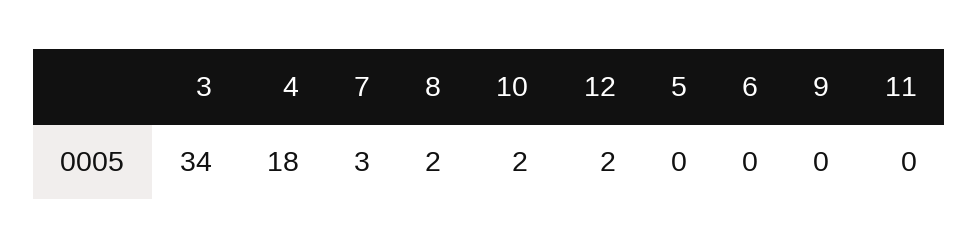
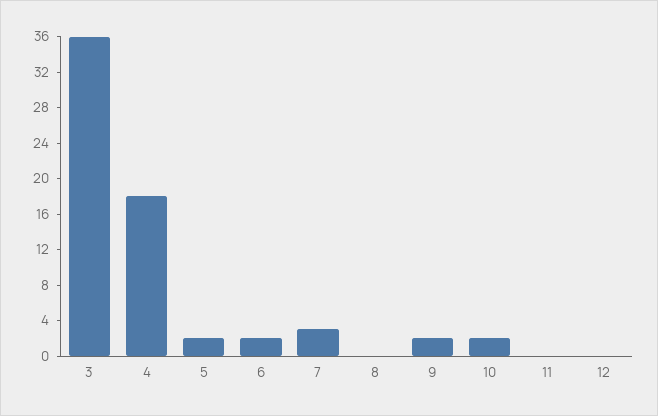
3: 34 -> 36
8: 2 -> 0
12: 2 -> 0
5: 0 -> 2
6: 0 -> 2
9: 0 -> 2

